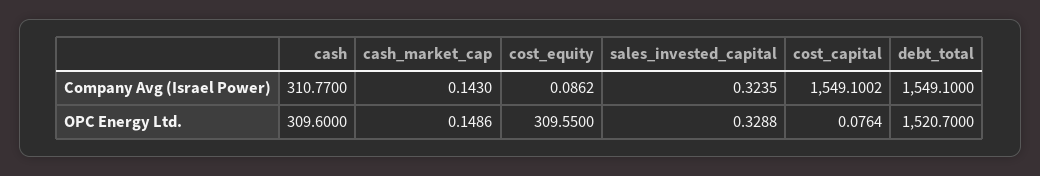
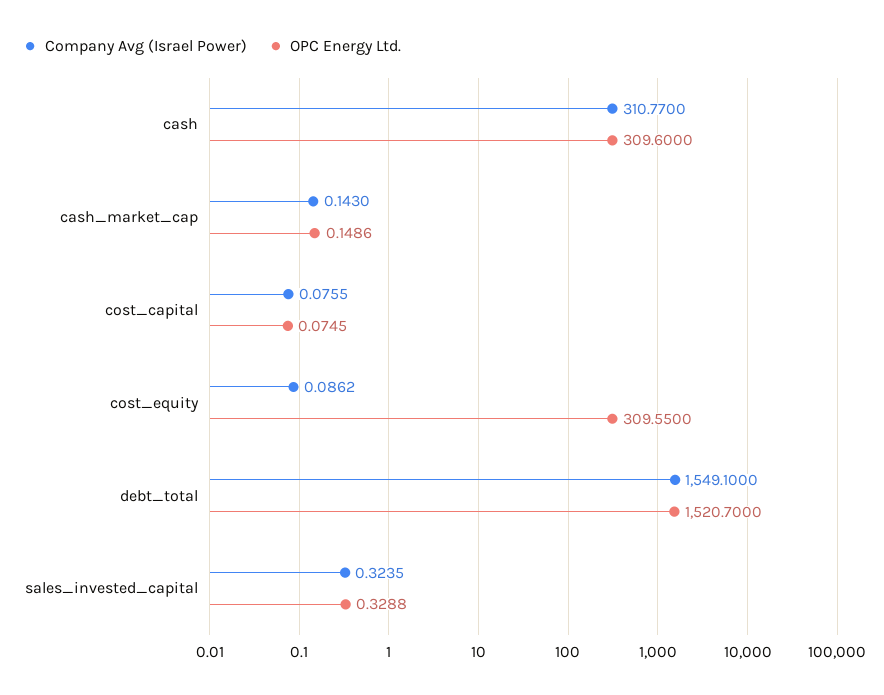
Company Avg (Israel Power), cost_capital: 1549.1002 -> 0.0755
OPC Energy Ltd., cost_capital: 0.0764 -> 0.0745

